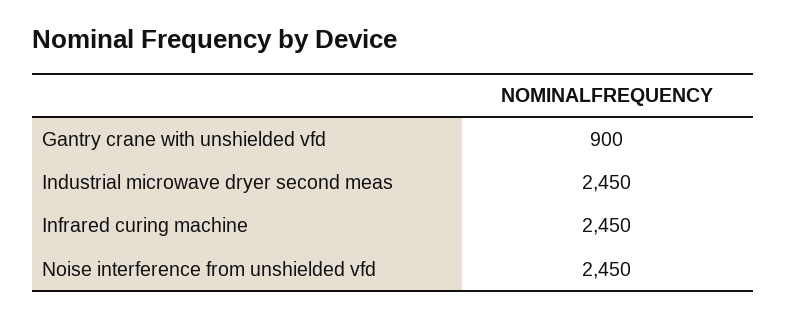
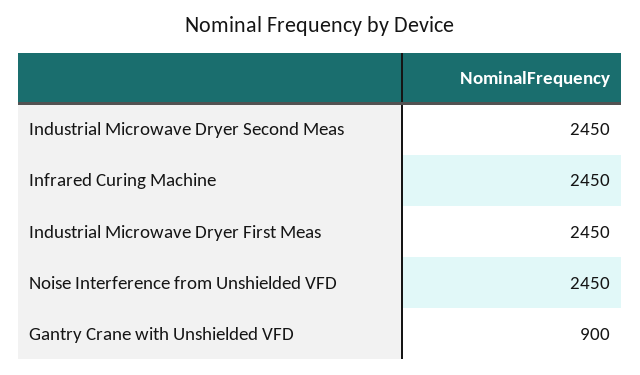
Industrial Microwave Dryer First Meas: none -> 2450

